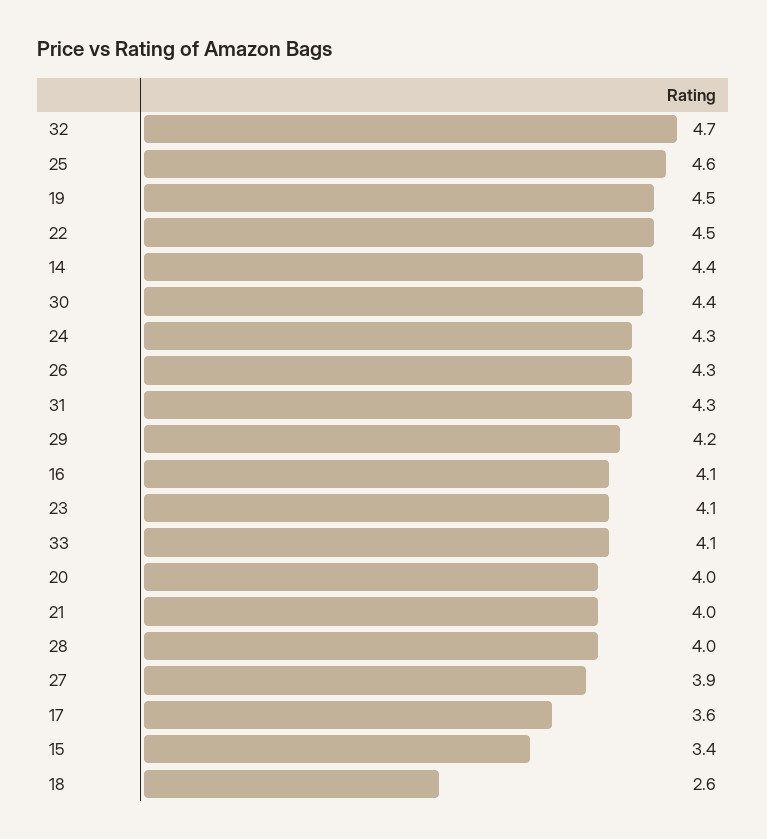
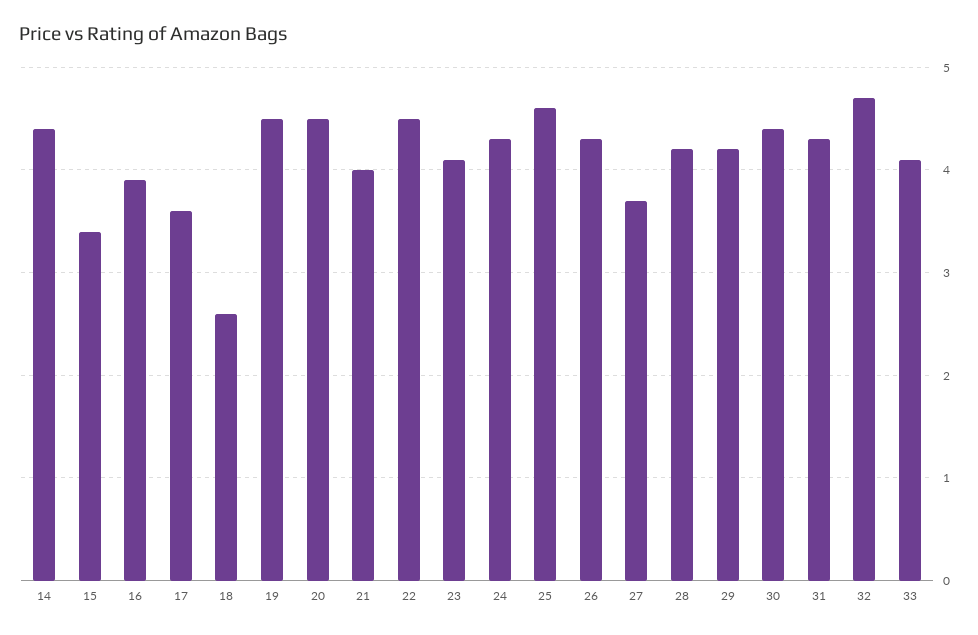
16: 4.1 -> 3.9
20: 4 -> 4.5
28: 4 -> 4.2
27: 3.9 -> 3.7

